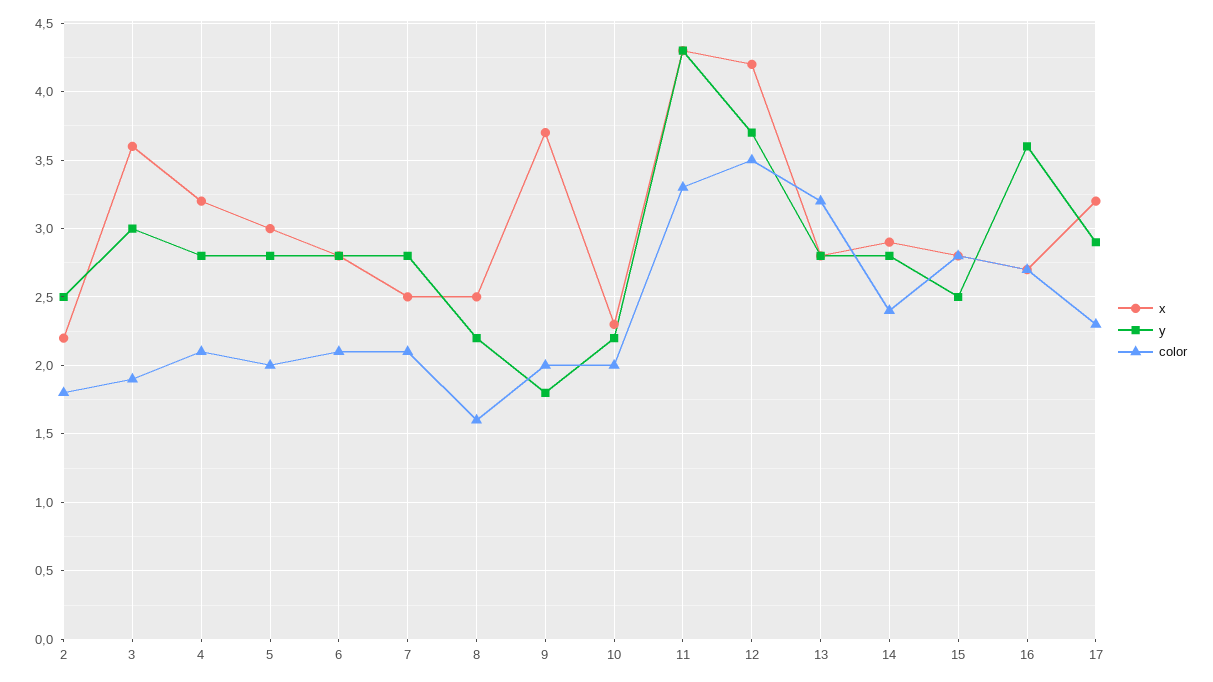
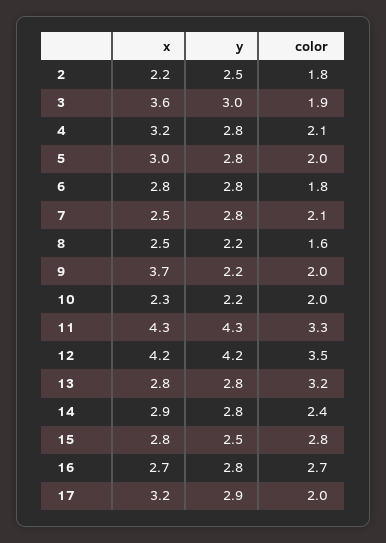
color, 6: 2.1 -> 1.8
y, 9: 1.8 -> 2.2
y, 12: 3.7 -> 4.2
y, 16: 3.6 -> 2.8
color, 17: 2.3 -> 2

